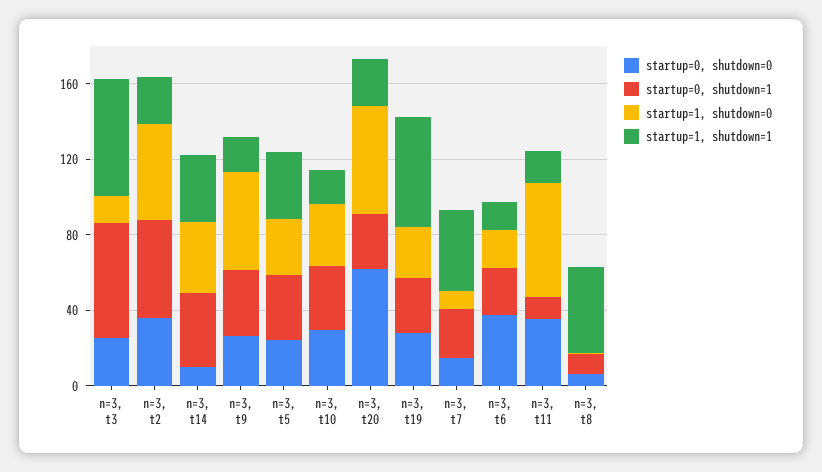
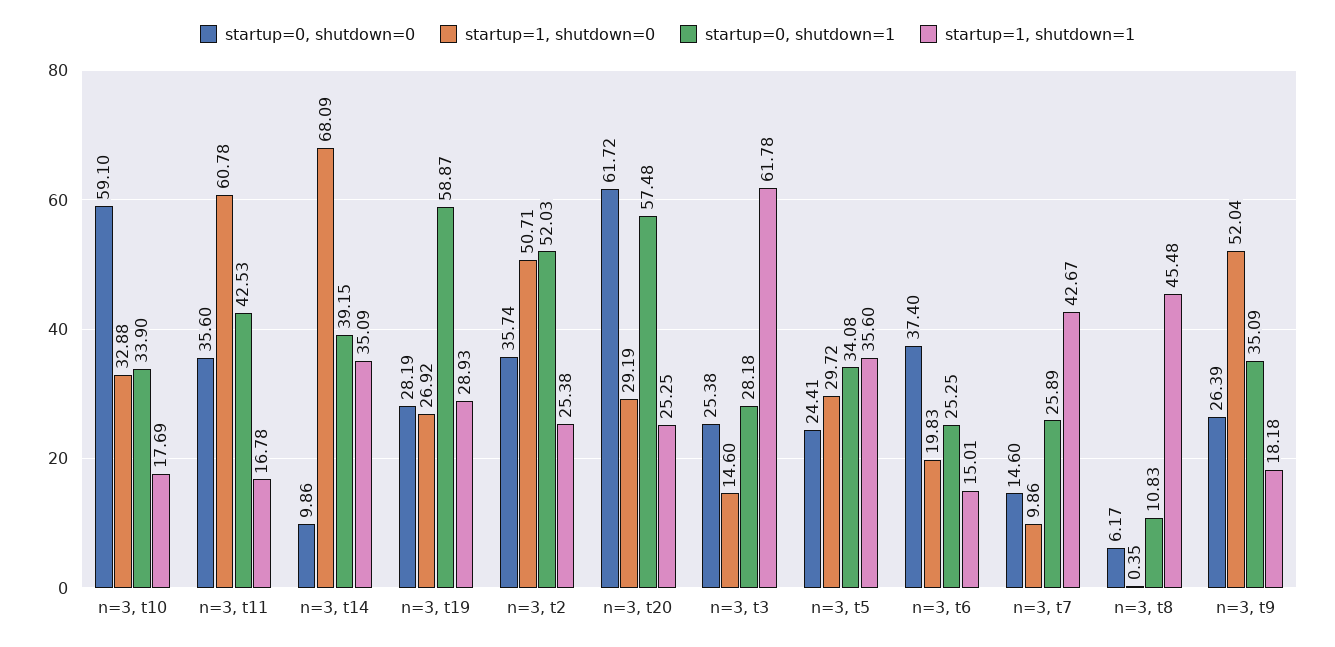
startup=0, shutdown=1, n=3, t3: 60 -> 28.18
startup=1, shutdown=0, n=3, t14: 40 -> 68.09
startup=0, shutdown=0, n=3, t10: 30 -> 59.1
startup=0, shutdown=1, n=3, t20: 30 -> 57.48
startup=1, shutdown=0, n=3, t20: 60 -> 29.19
startup=0, shutdown=1, n=3, t19: 30 -> 58.87
startup=1, shutdown=1, n=3, t19: 60 -> 28.93
startup=0, shutdown=1, n=3, t11: 10 -> 42.53

